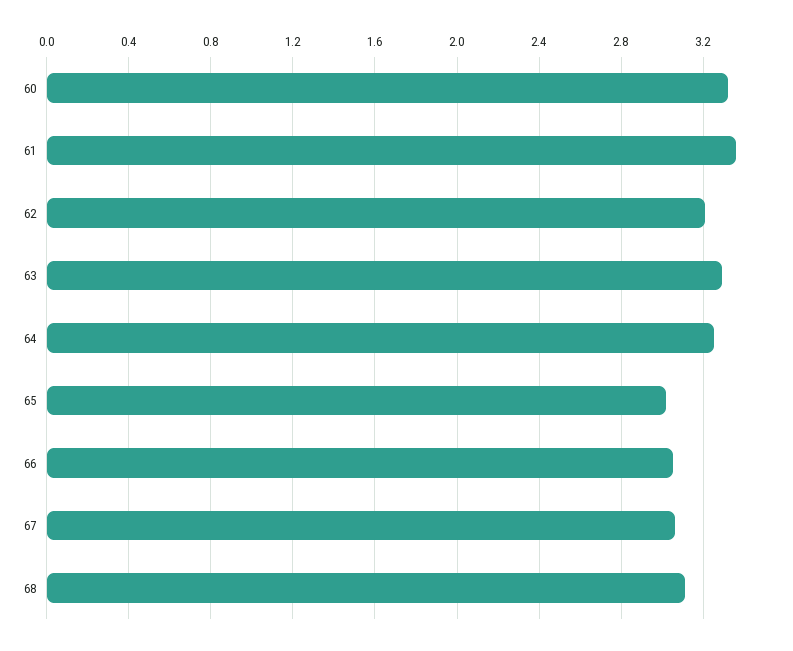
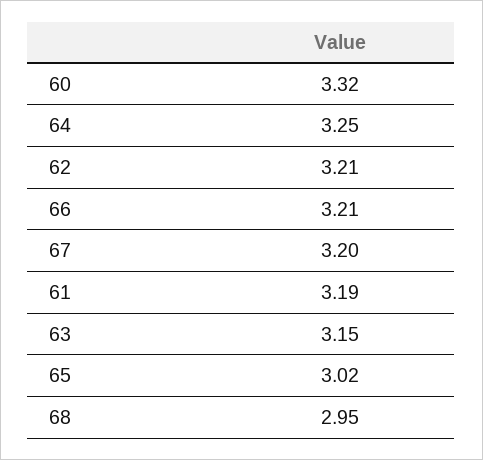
61: 3.35 -> 3.19
63: 3.3 -> 3.15
66: 3.05 -> 3.21
67: 3.05 -> 3.2
68: 3.1 -> 2.95

